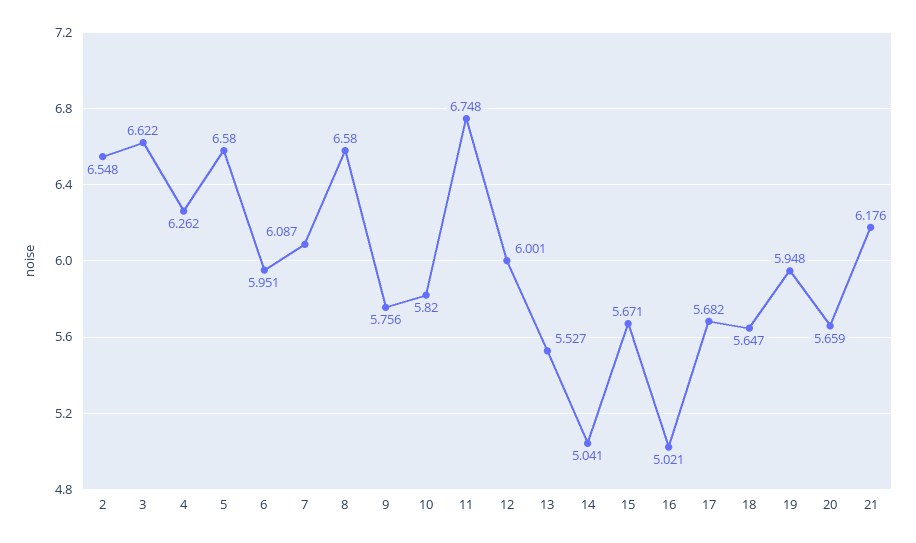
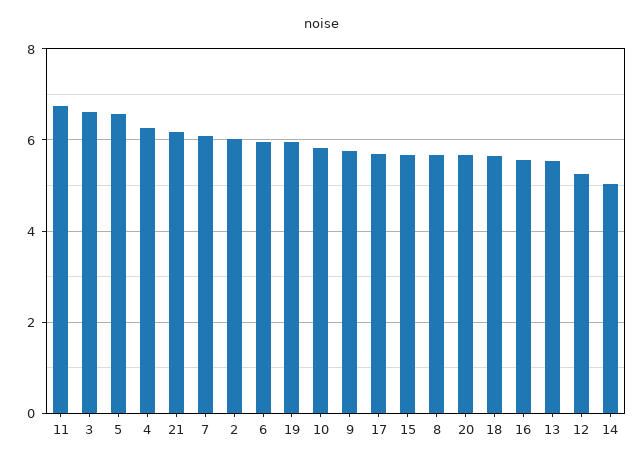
2: 6.548 -> 6
8: 6.58 -> 5.6
12: 6.001 -> 5.2
16: 5.021 -> 5.6

